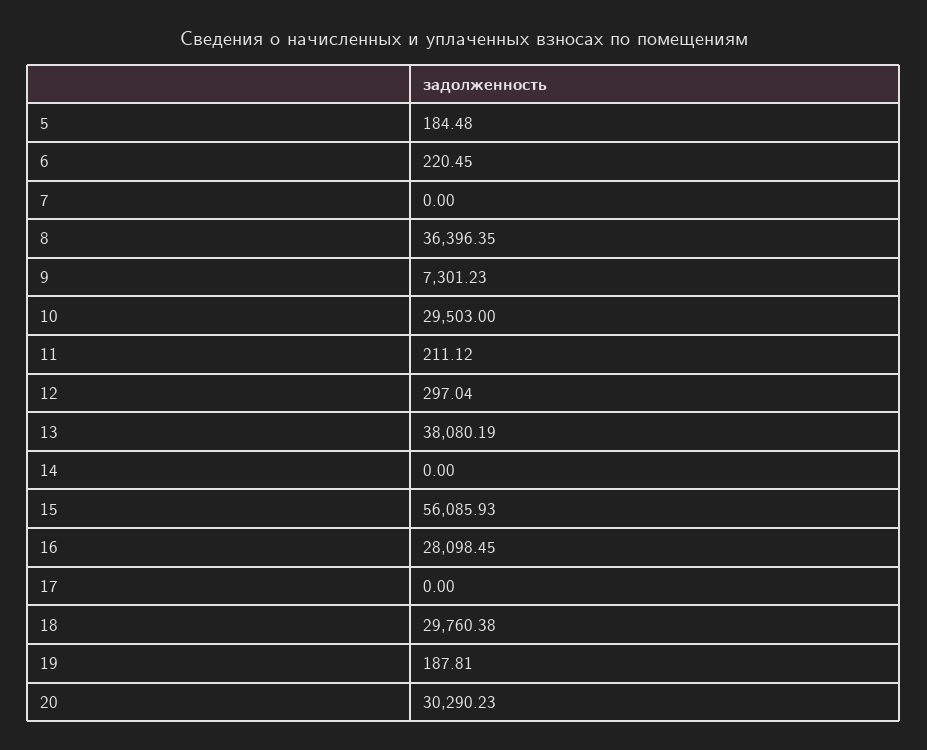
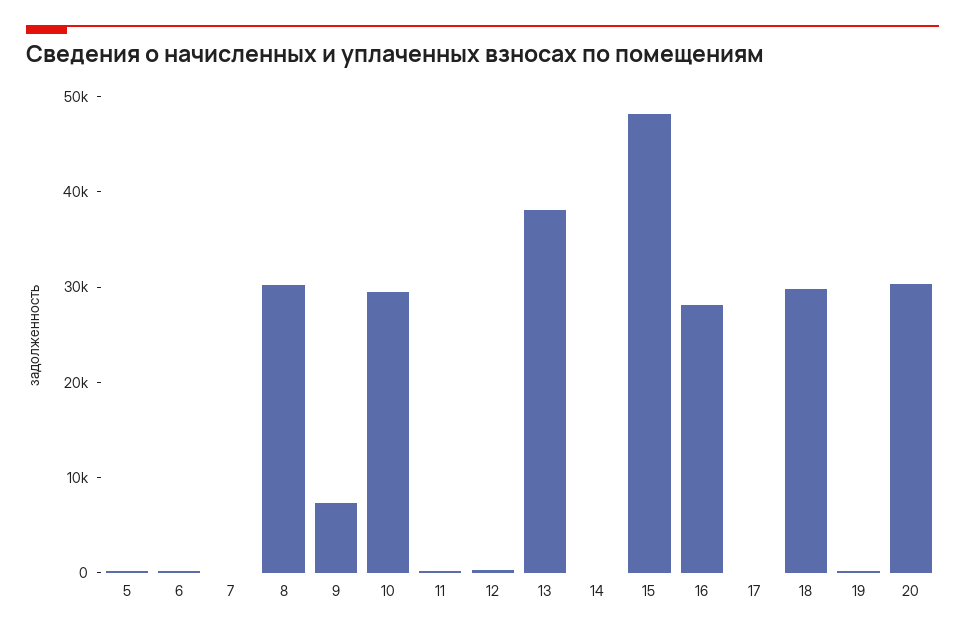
8: 36396.35 -> 30000
15: 56085.93 -> 48000

